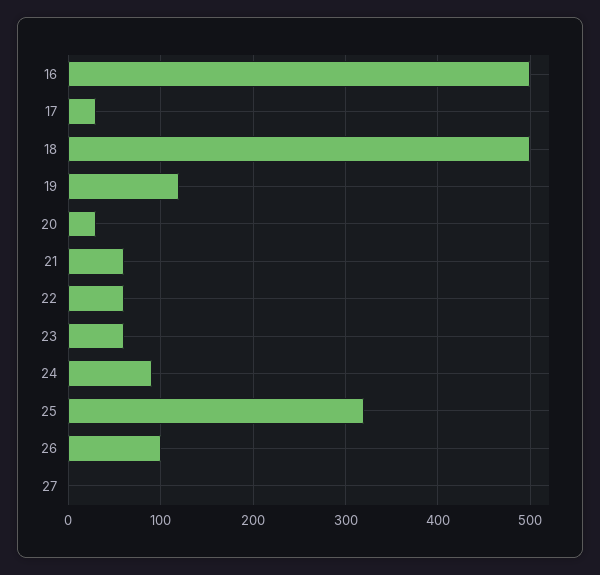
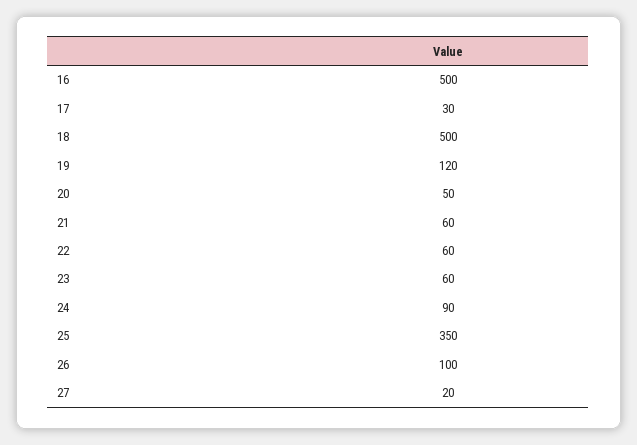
20: 30 -> 50
25: 320 -> 350
27: 0 -> 20

